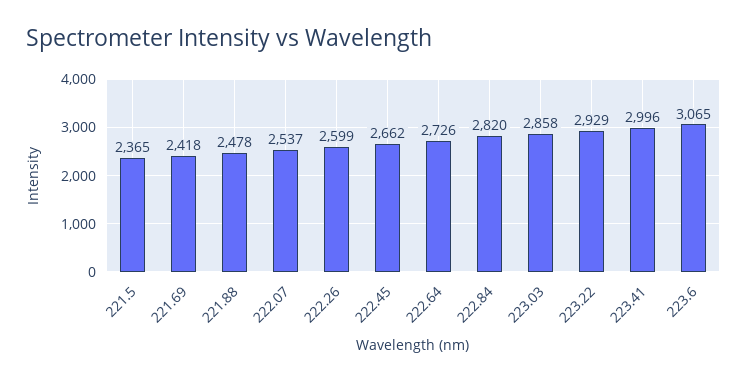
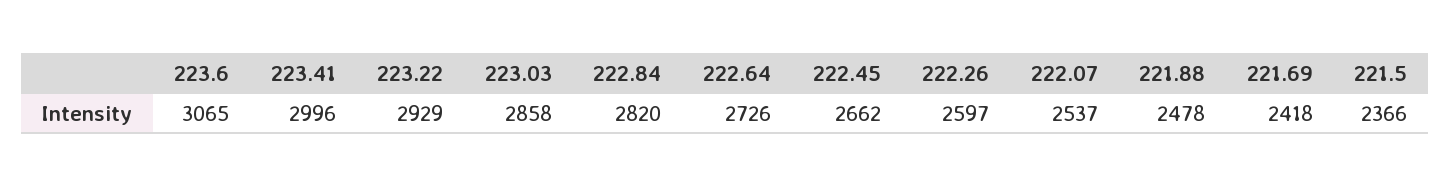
221.5: 2365 -> 2366
222.26: 2599 -> 2597

